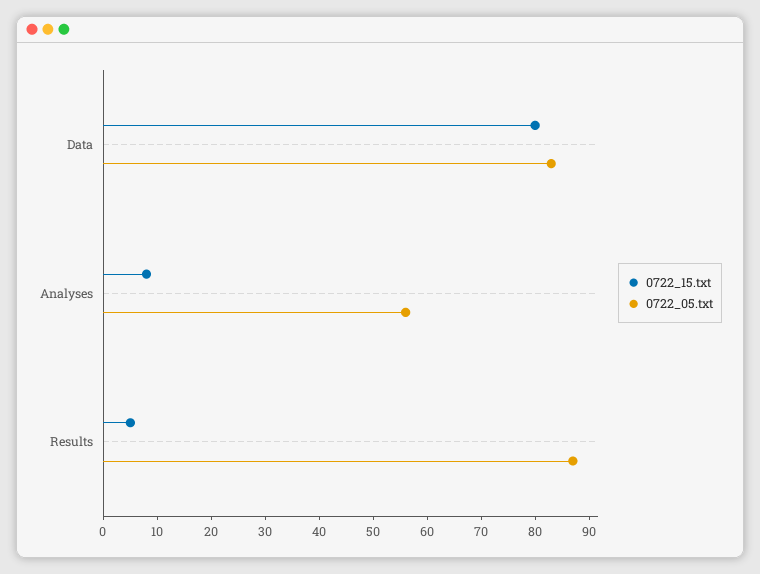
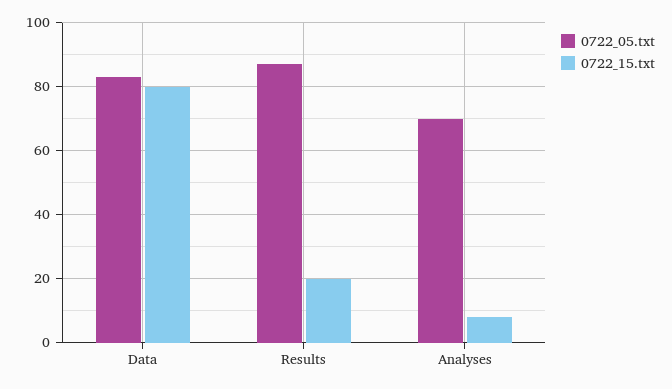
0722_05.txt, Analyses: 55 -> 70
0722_15.txt, Results: 5 -> 20

